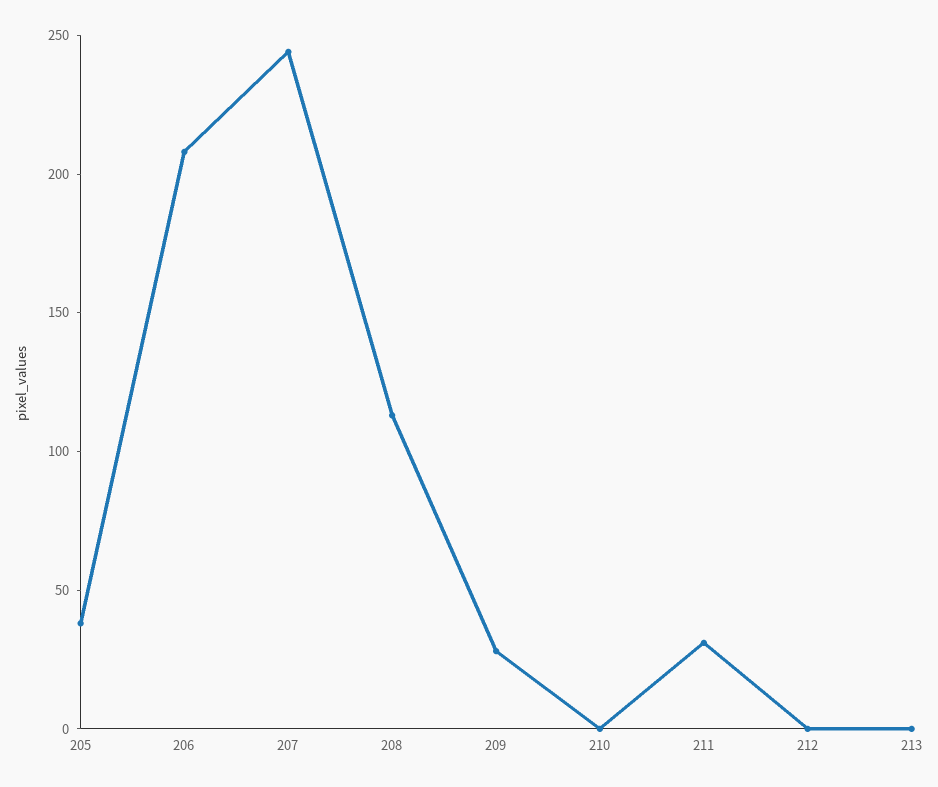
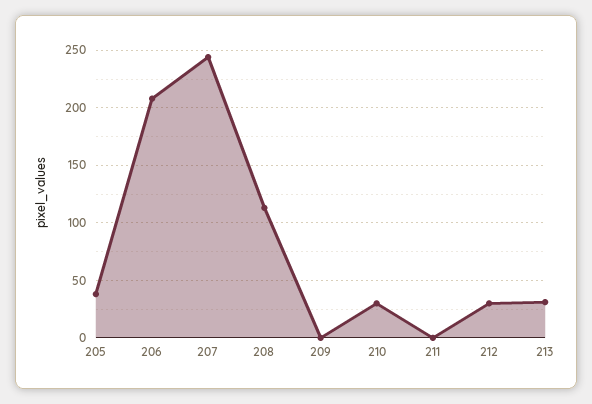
209: 30 -> 0
210: 0 -> 30
211: 30 -> 0
212: 0 -> 30
213: 0 -> 30

